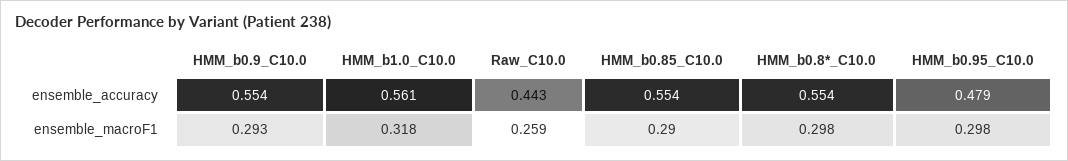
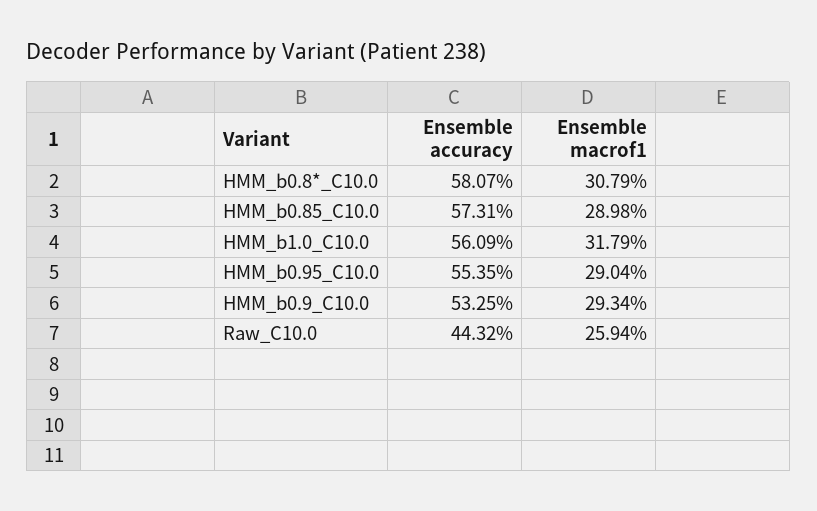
HMM_b0.9_C10.0, ensemble_accuracy: 0.554 -> 0.5325
HMM_b0.85_C10.0, ensemble_accuracy: 0.554 -> 0.5731
HMM_b0.8*_C10.0, ensemble_accuracy: 0.554 -> 0.5807
HMM_b0.95_C10.0, ensemble_accuracy: 0.479 -> 0.5535
HMM_b0.8*_C10.0, ensemble_macroF1: 0.298 -> 0.3079
HMM_b0.95_C10.0, ensemble_macroF1: 0.298 -> 0.2904

